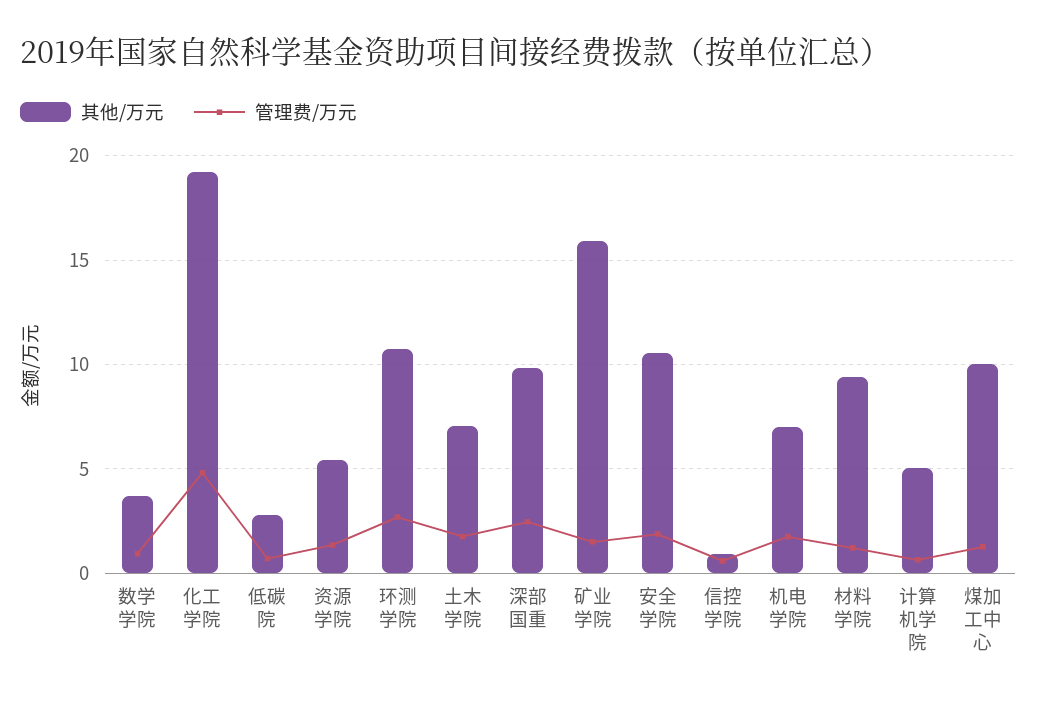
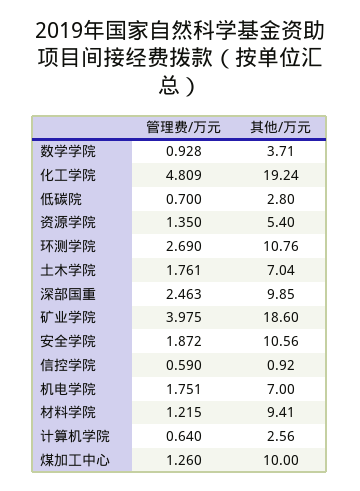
其他/万元, 矿业学院: 16 -> 18.6
管理费/万元, 矿业学院: 1.5 -> 3.975
其他/万元, 计算机学院: 5 -> 2.56

